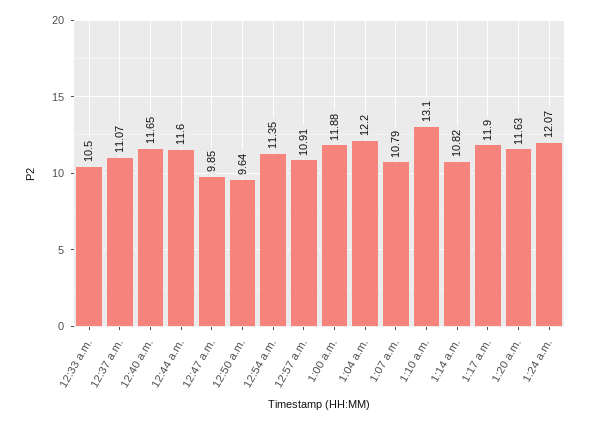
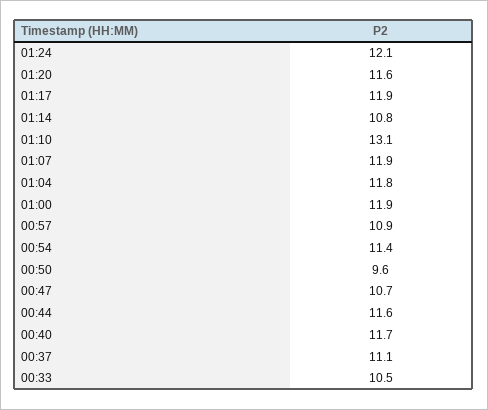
12:47 a.m.: 9.85 -> 10.7
1:04 a.m.: 12.2 -> 11.8
1:07 a.m.: 10.79 -> 11.9

